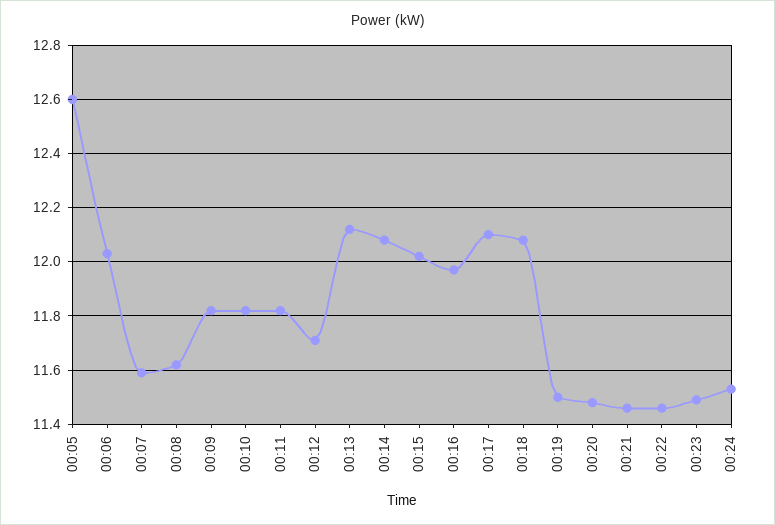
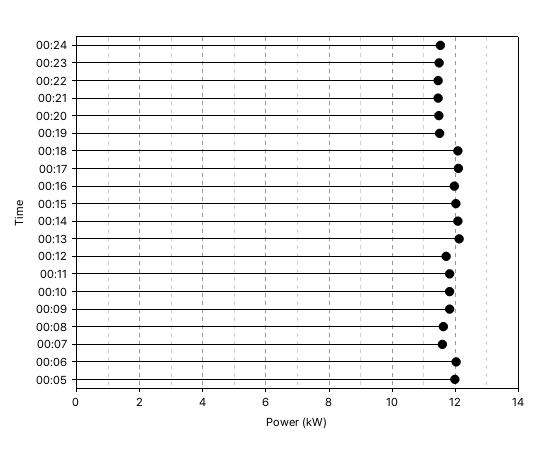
00:05: 12.6 -> 12

